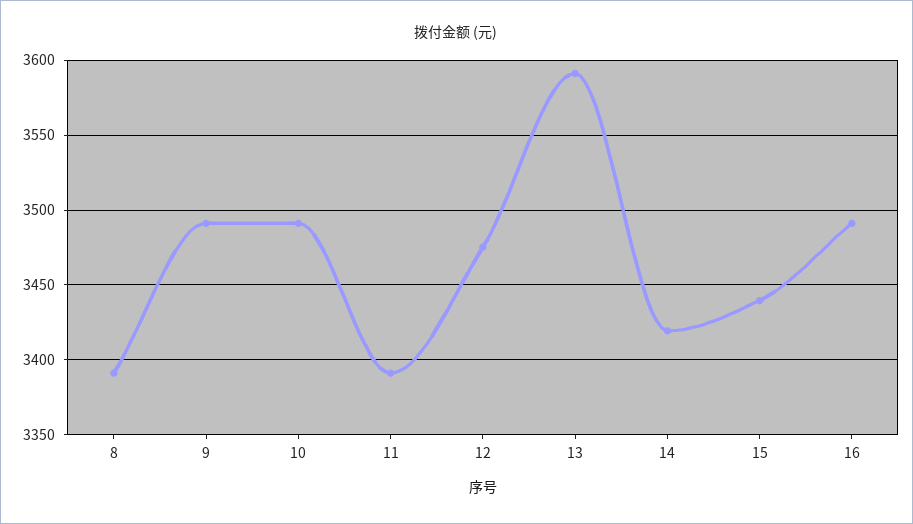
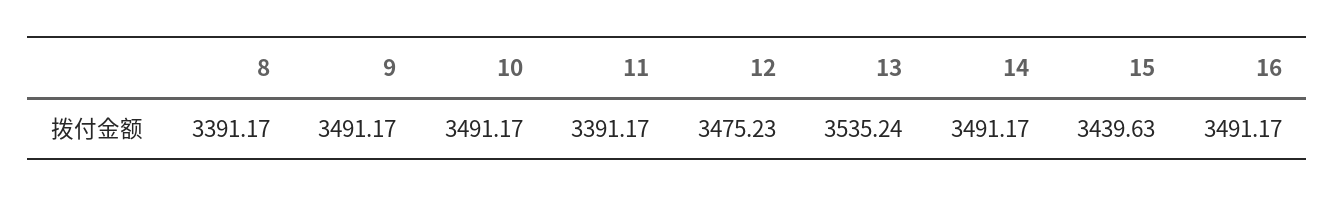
13: 3590 -> 3535.24
14: 3420 -> 3491.17

